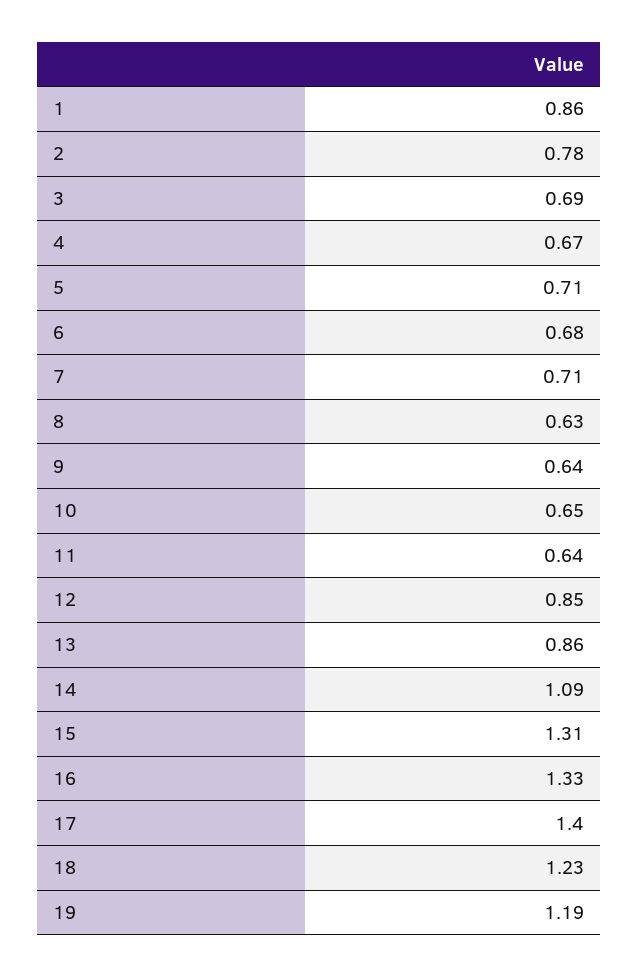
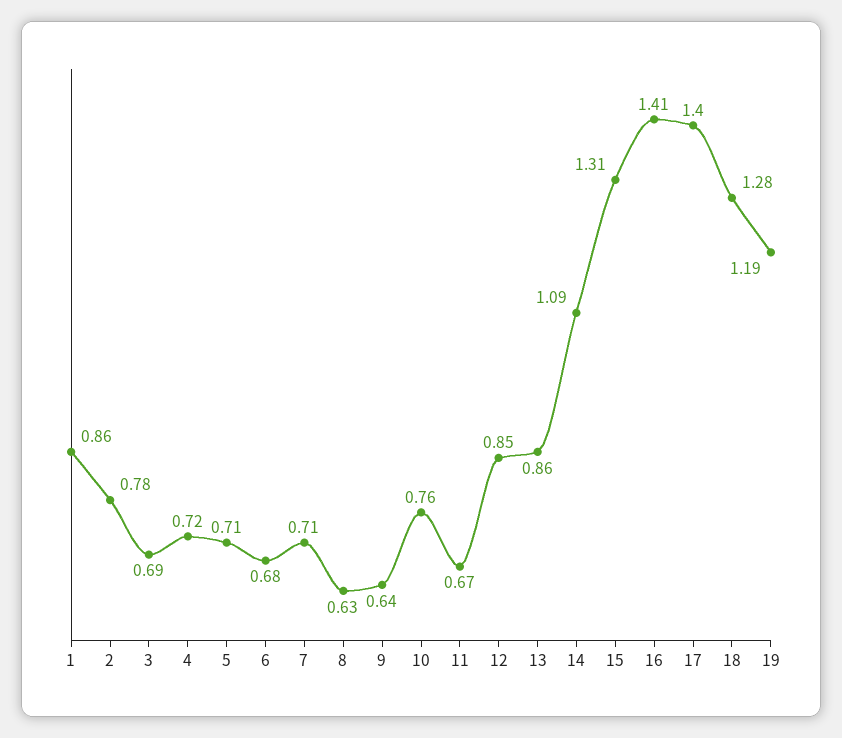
4: 0.67 -> 0.72
10: 0.65 -> 0.76
11: 0.64 -> 0.67
16: 1.33 -> 1.41
18: 1.23 -> 1.28

